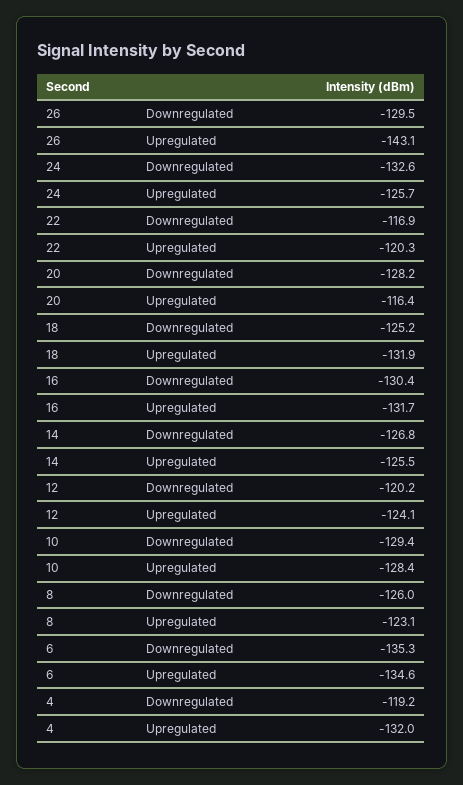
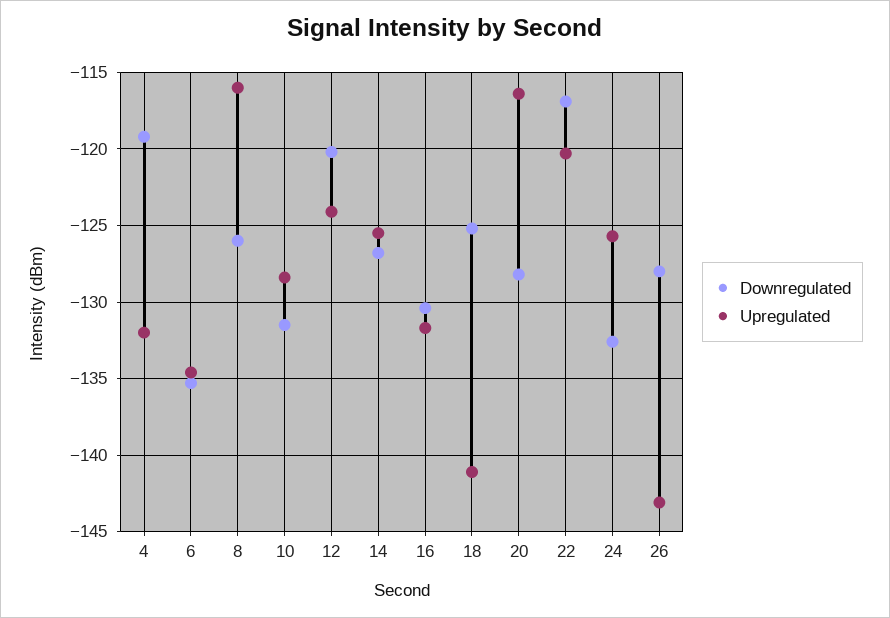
Downregulated, 26: -129.5 -> -128
Upregulated, 18: -131.9 -> -141
Downregulated, 10: -129.4 -> -131.5
Upregulated, 8: -123.1 -> -116

